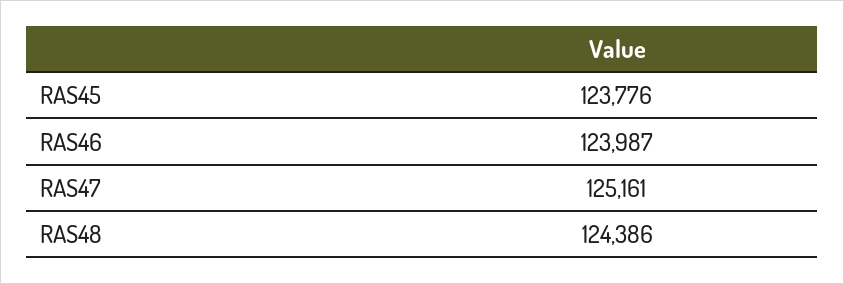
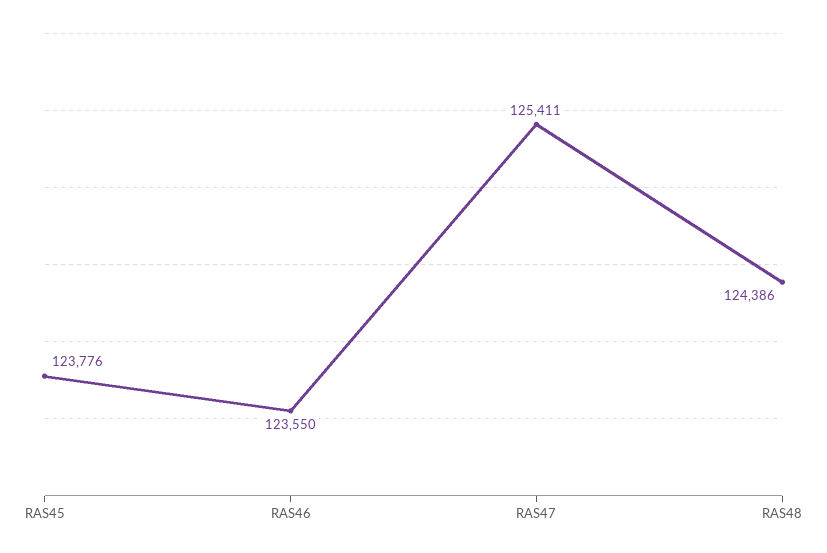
RAS46: 123987 -> 123550
RAS47: 125161 -> 125411

